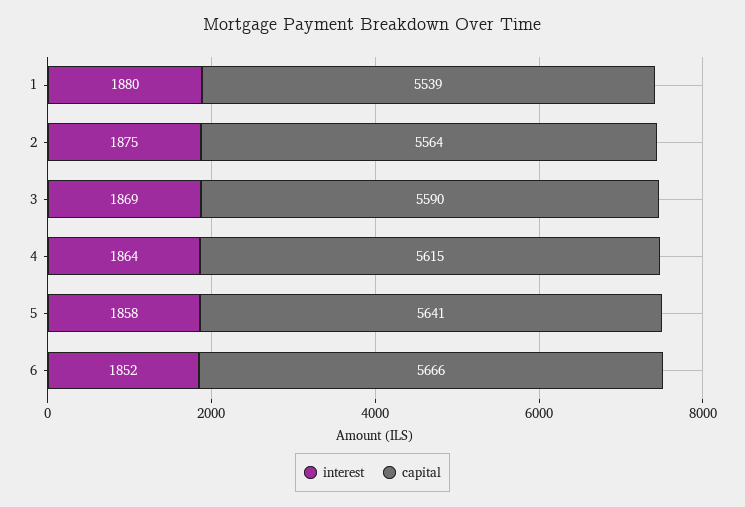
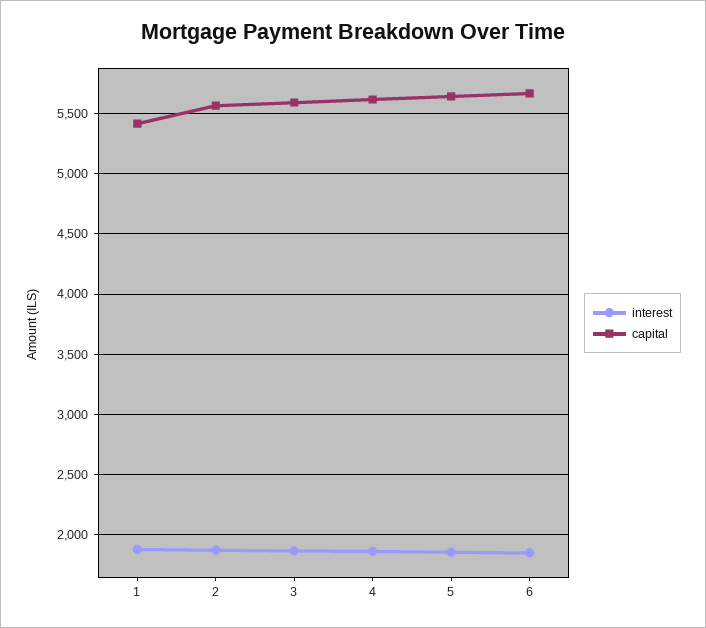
capital, 1: 5539 -> 5400

